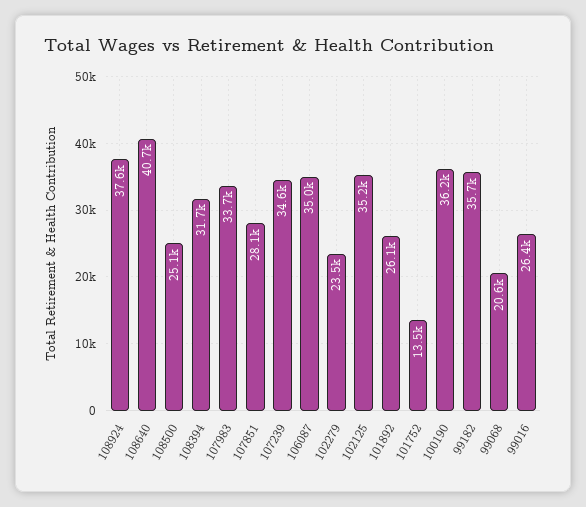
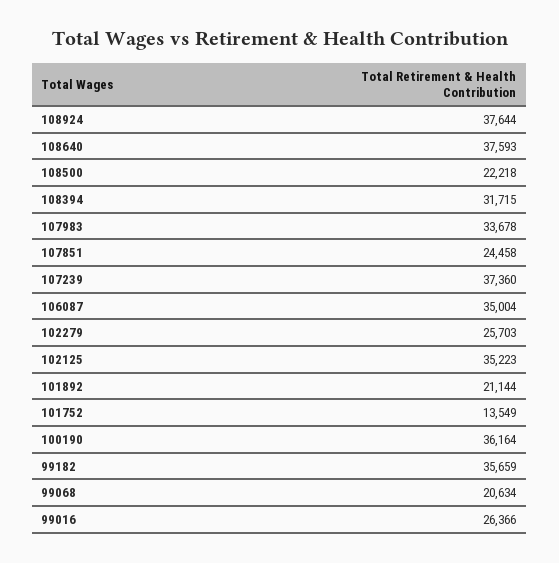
108640: 40700 -> 37593
108500: 25100 -> 22218
107851: 28100 -> 24458
107239: 34600 -> 37360
102279: 23500 -> 25703
101892: 26100 -> 21144

